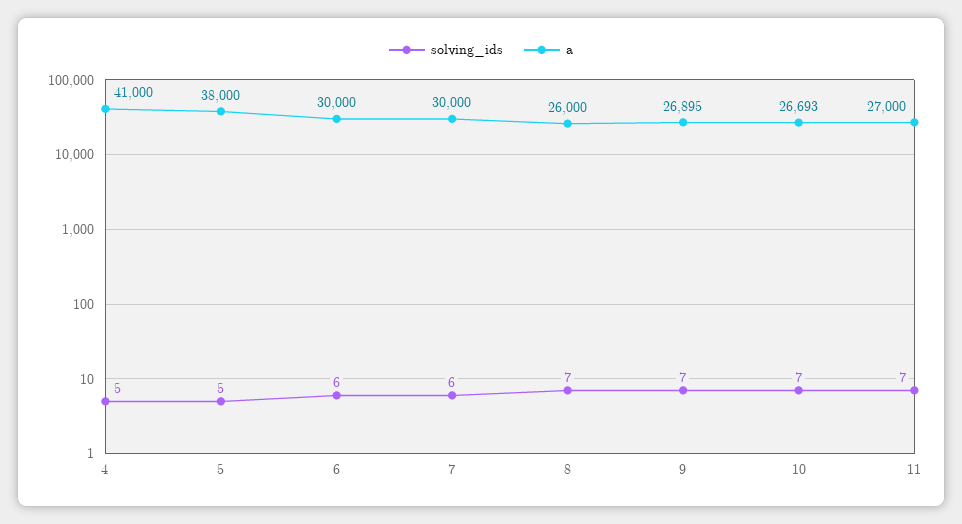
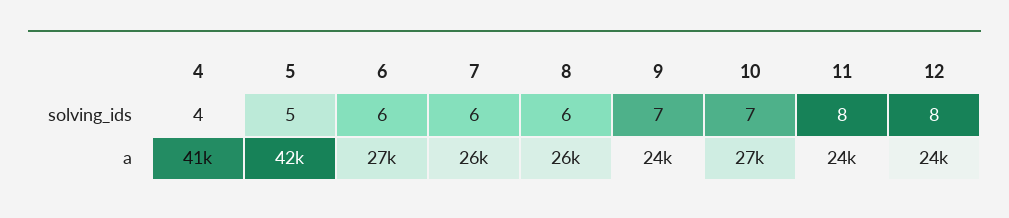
solving_ids, 4: 5 -> 4
a, 5: 38000 -> 42000
a, 6: 30000 -> 27000
a, 7: 30000 -> 26000
solving_ids, 8: 7 -> 6
a, 9: 26895 -> 24000
solving_ids, 11: 7 -> 8
a, 11: 27000 -> 24000
solving_ids, 12: none -> 8
a, 12: none -> 24000

